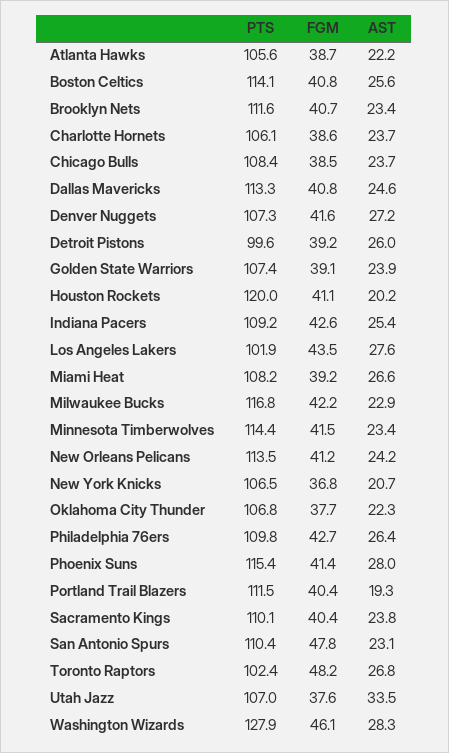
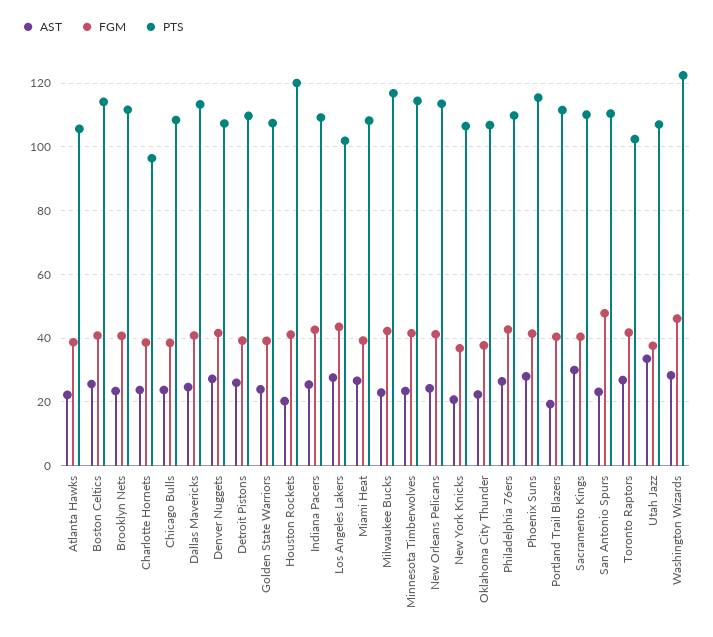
PTS, Charlotte Hornets: 106.1 -> 96
PTS, Detroit Pistons: 99.6 -> 110
AST, Sacramento Kings: 23.8 -> 30
FGM, Toronto Raptors: 48.2 -> 42
PTS, Washington Wizards: 127.9 -> 122

